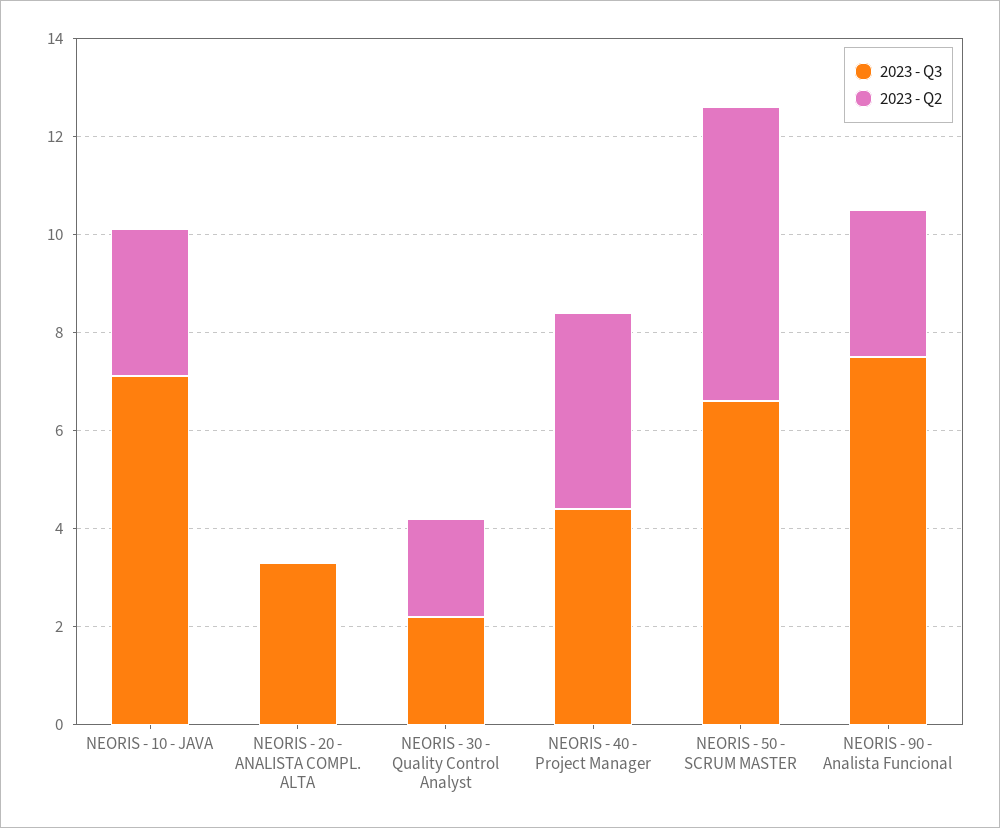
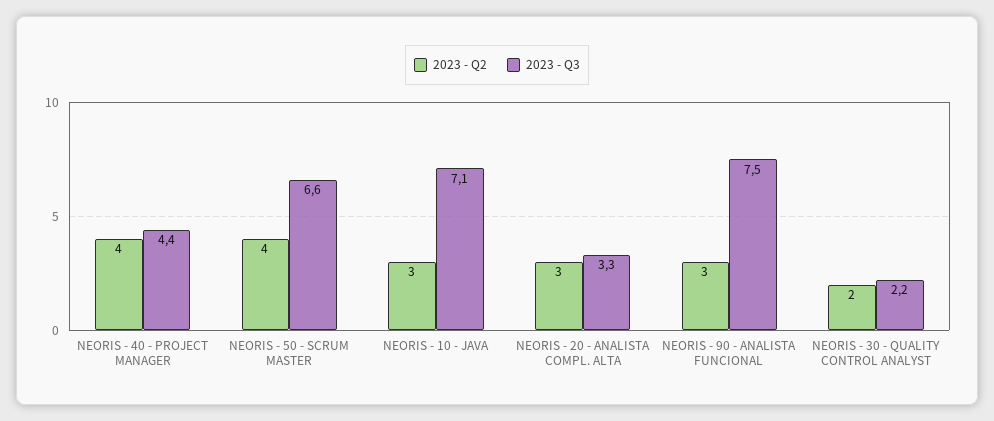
2023 - Q2, NEORIS - 20 - ANALISTA COMPL. ALTA: 0 -> 3
2023 - Q2, NEORIS - 50 - SCRUM MASTER: 6 -> 4

